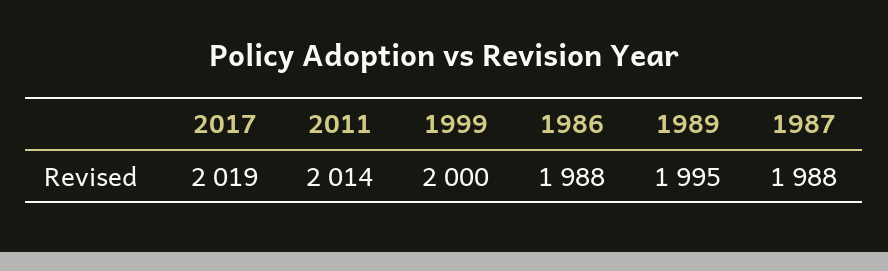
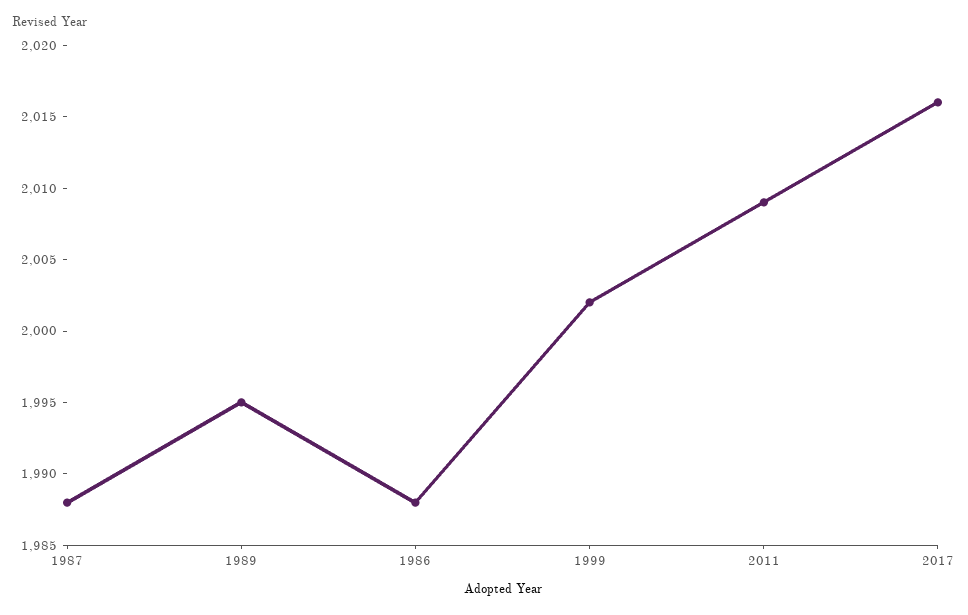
2017: 2019 -> 2016
2011: 2014 -> 2009
1999: 2000 -> 2002

